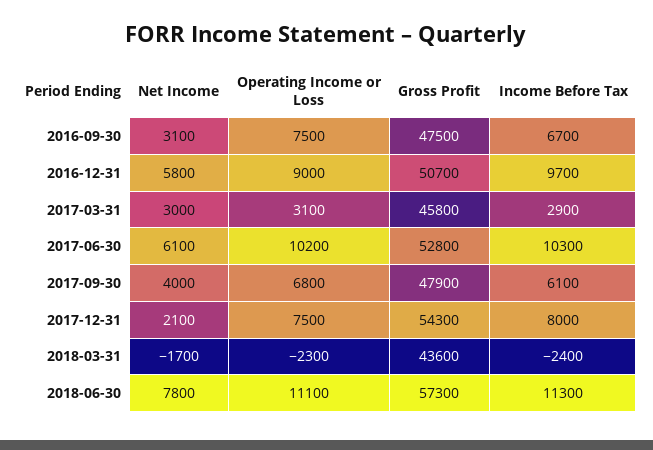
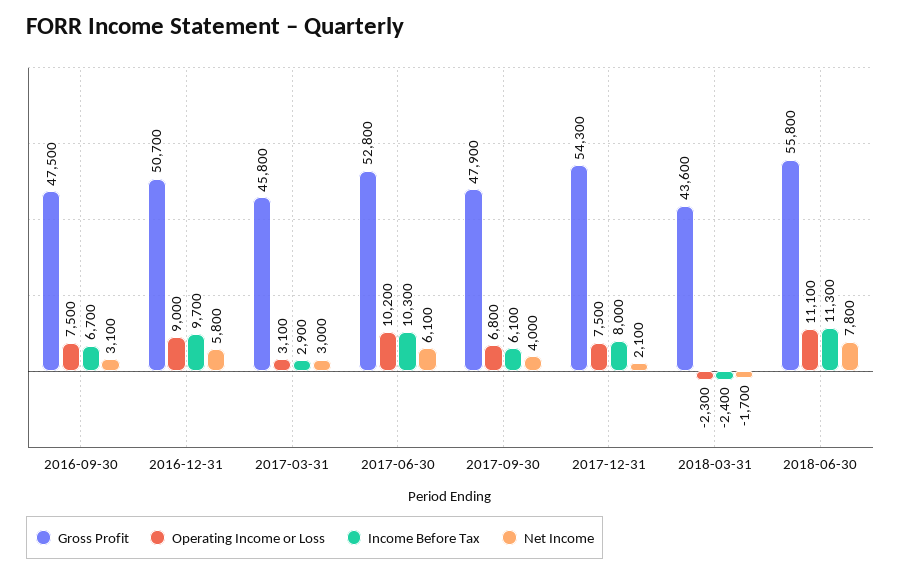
Gross Profit, 2018-06-30: 57300 -> 55800

